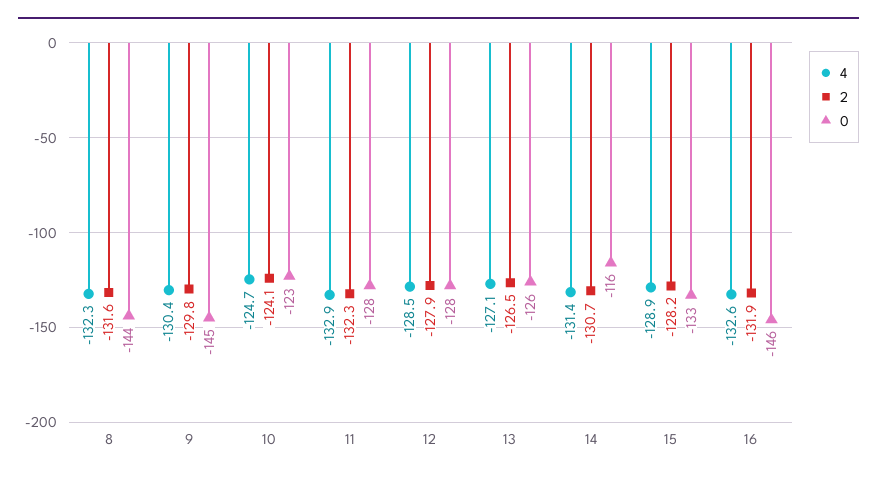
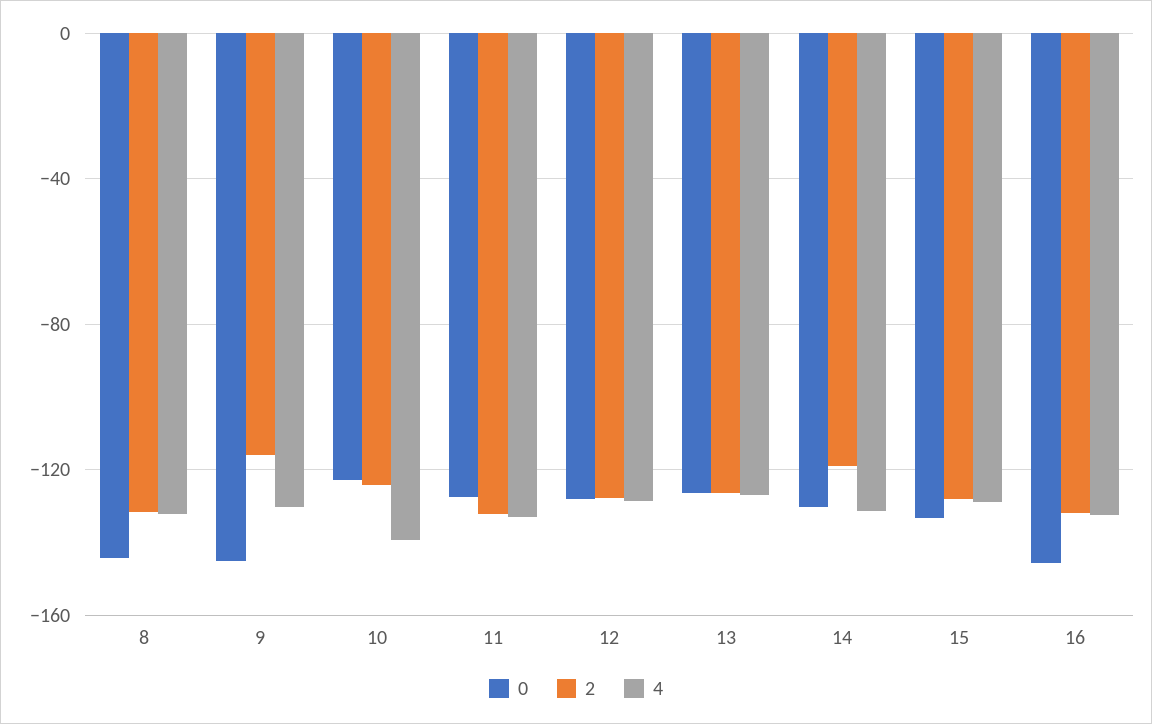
2, 9: -129.8 -> -115
4, 10: -124.7 -> -140
2, 14: -130.7 -> -120
0, 14: -116 -> -130

